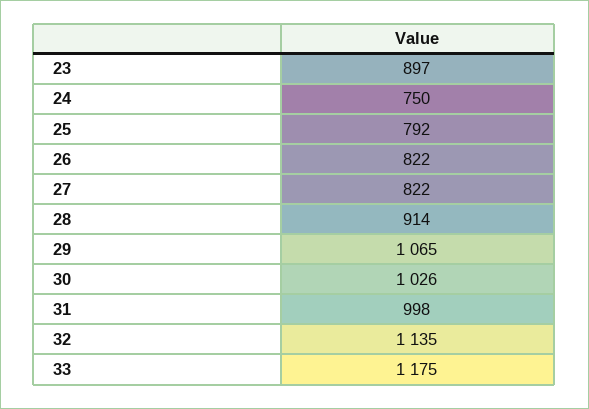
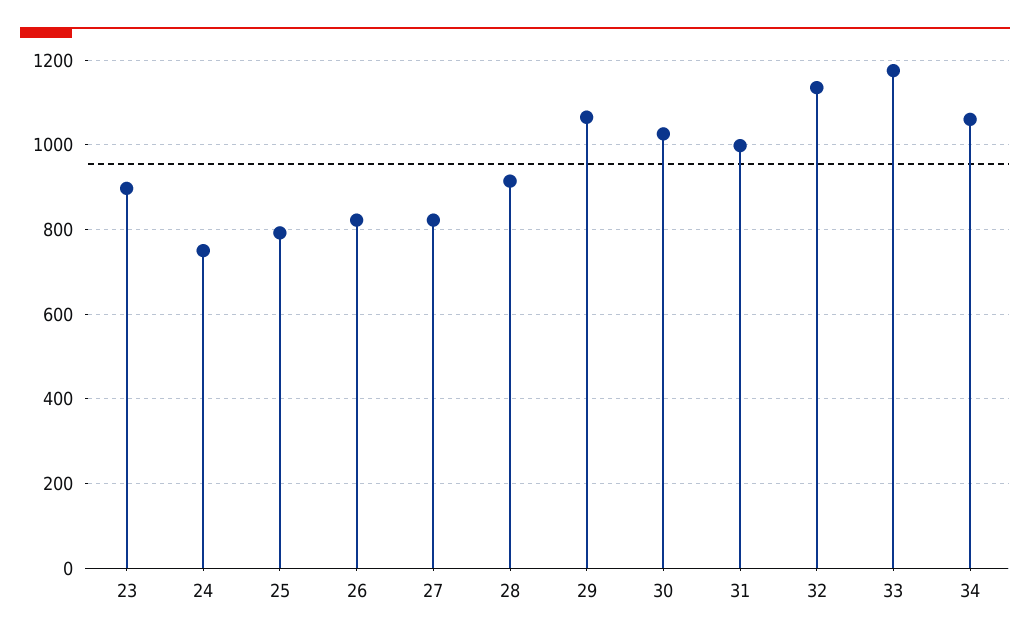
34: none -> 1060

